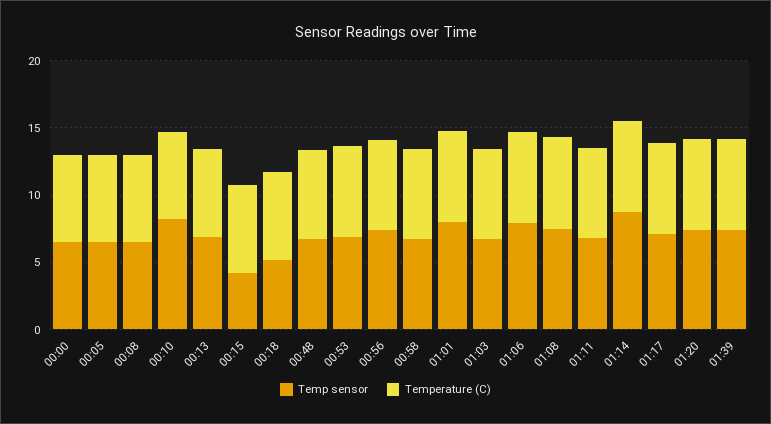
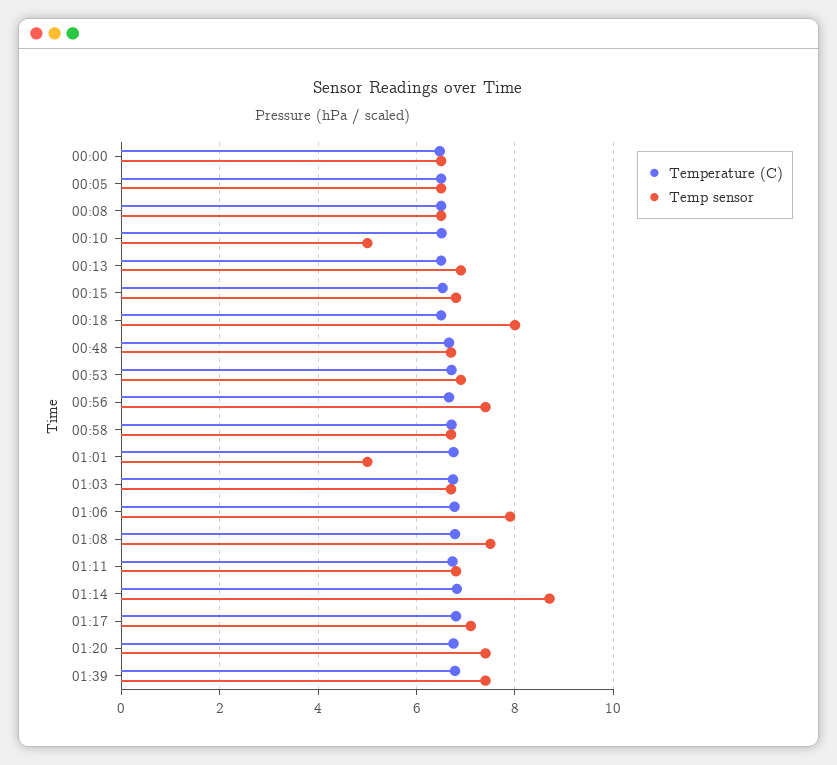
Temp sensor, 00:10: 8 -> 5
Temp sensor, 00:15: 4 -> 6.8
Temp sensor, 00:18: 5 -> 8
Temp sensor, 01:01: 8 -> 5

